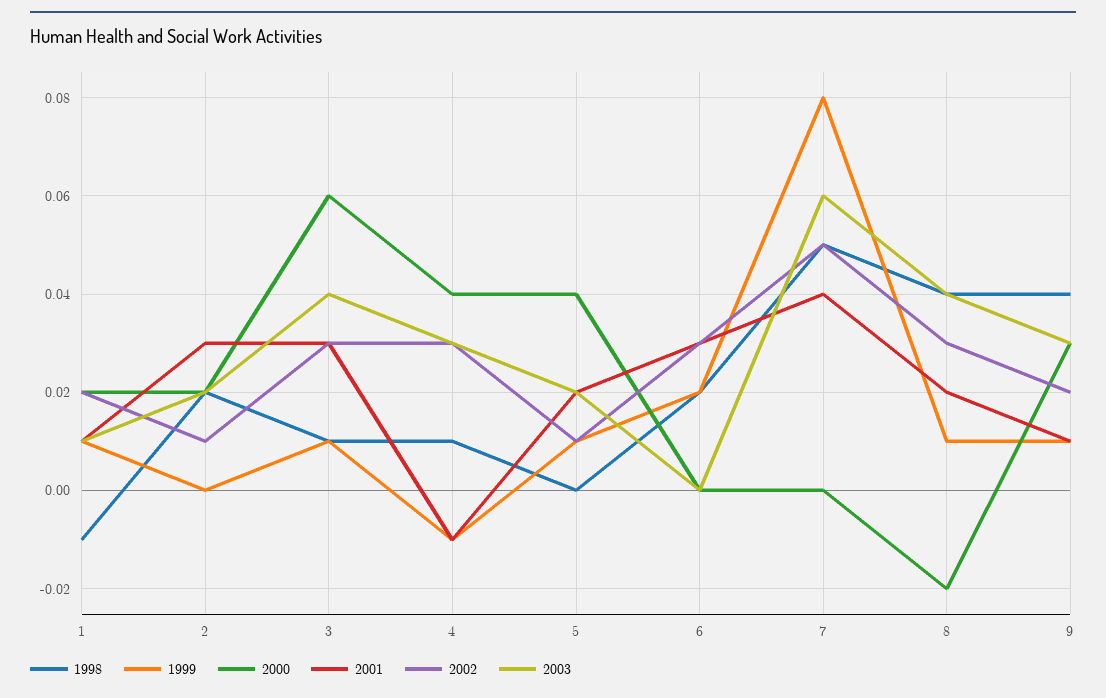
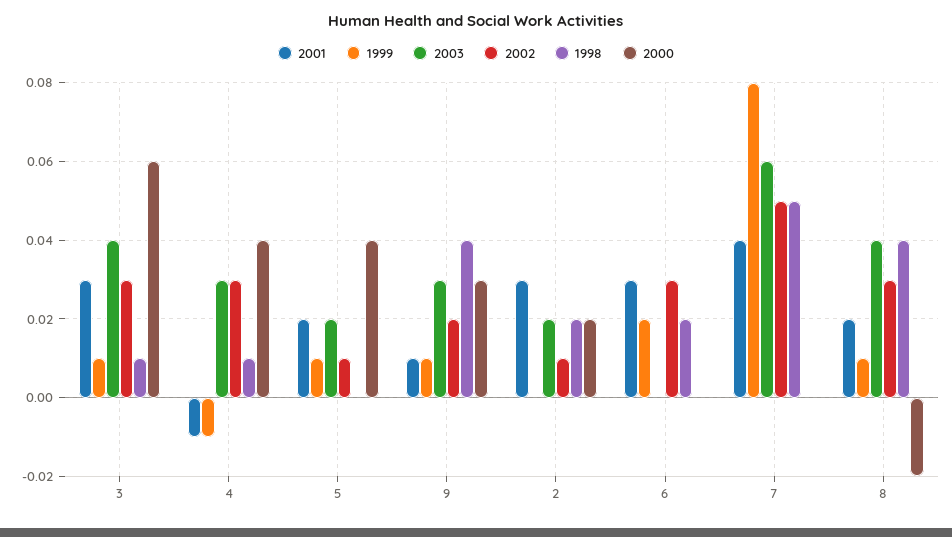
1998, 1: -0.01 -> none
1999, 1: 0.01 -> none
2000, 1: 0.02 -> none
2001, 1: 0.01 -> none
2002, 1: 0.02 -> none
2003, 1: 0.01 -> none

